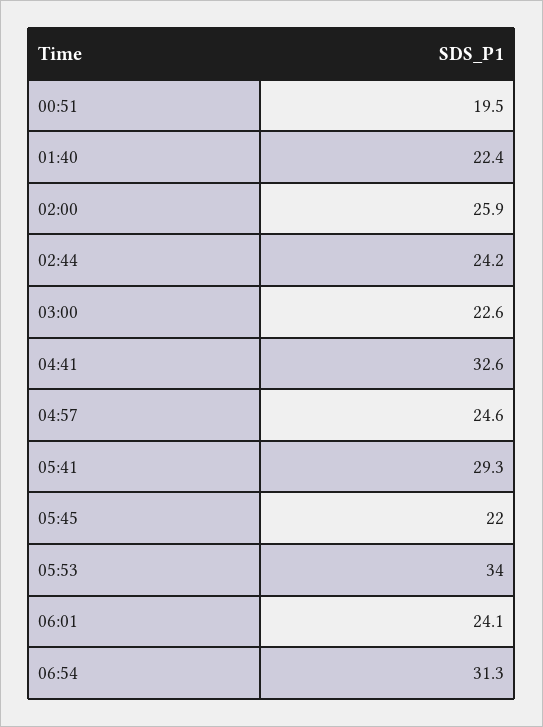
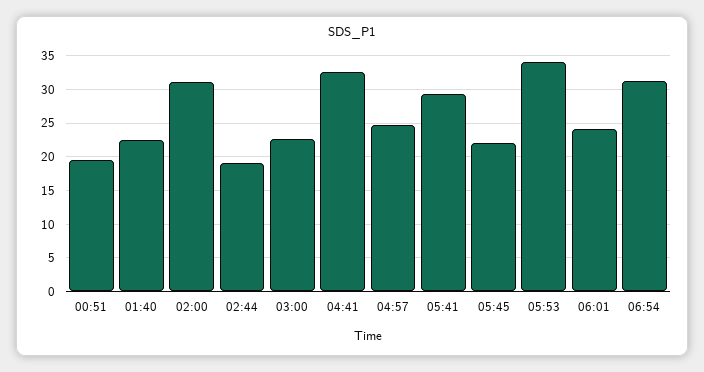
02:00: 25.9 -> 31
02:44: 24.2 -> 19

